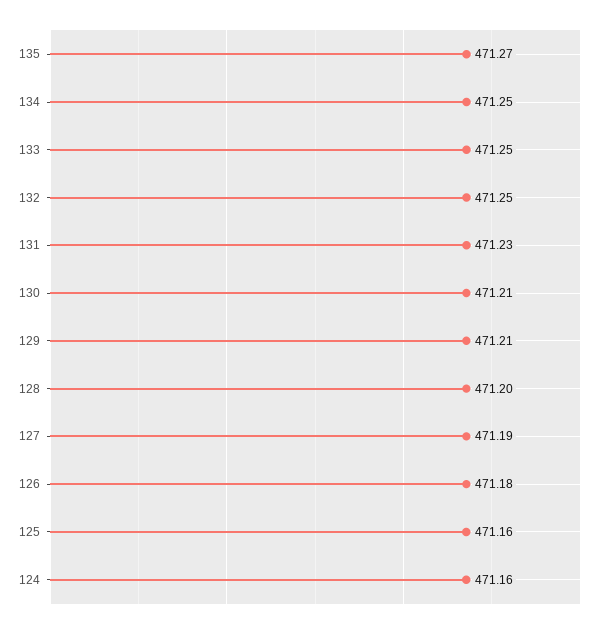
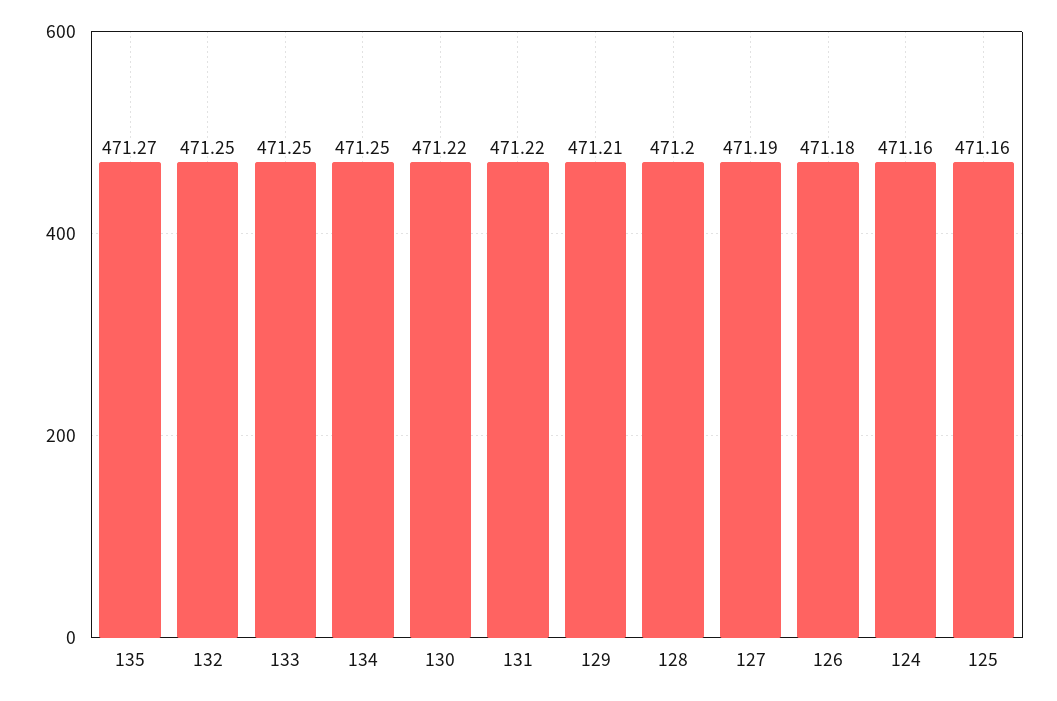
131: 471.23 -> 471.22
130: 471.21 -> 471.22

